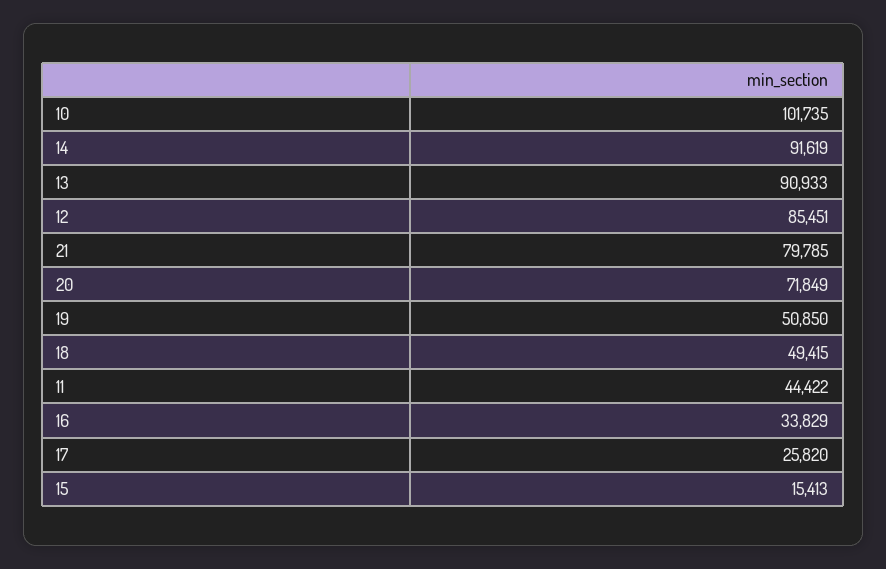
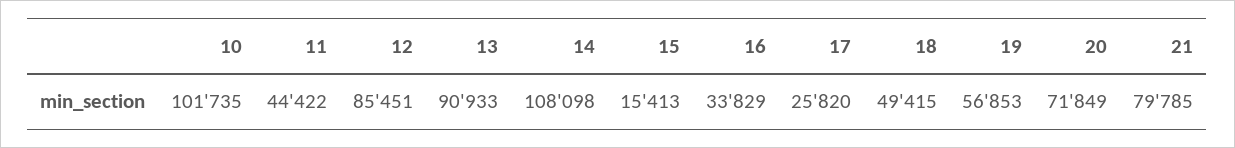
14: 91619 -> 108098
19: 50850 -> 56853

